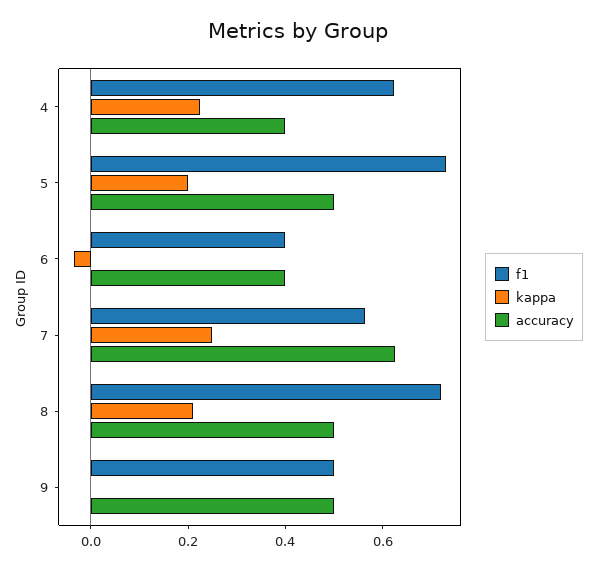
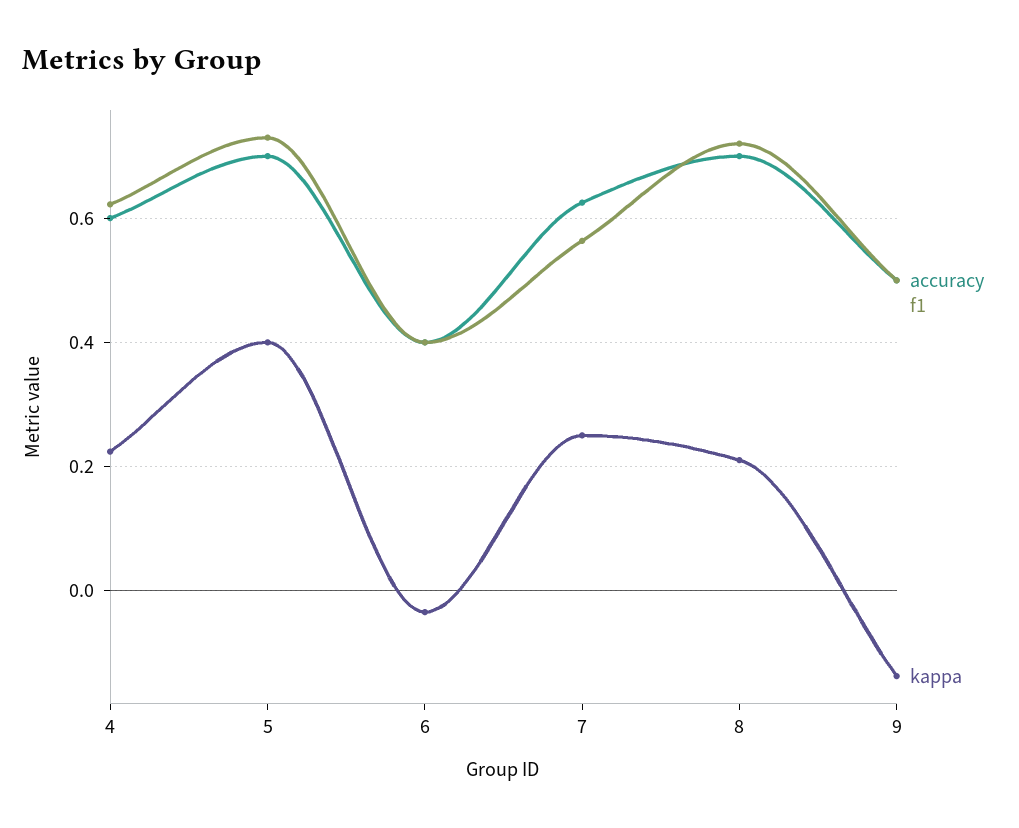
accuracy, 4: 0.4 -> 0.6
kappa, 5: 0.2 -> 0.4
accuracy, 5: 0.5 -> 0.7
accuracy, 8: 0.5 -> 0.7
kappa, 9: 0 -> -0.14

